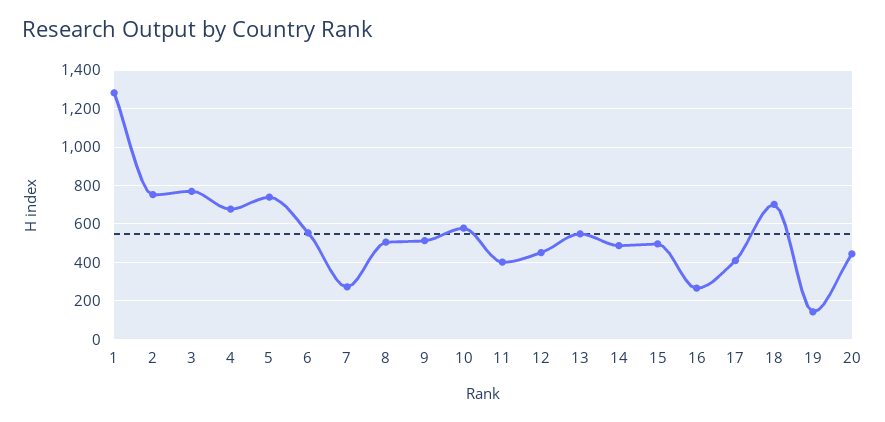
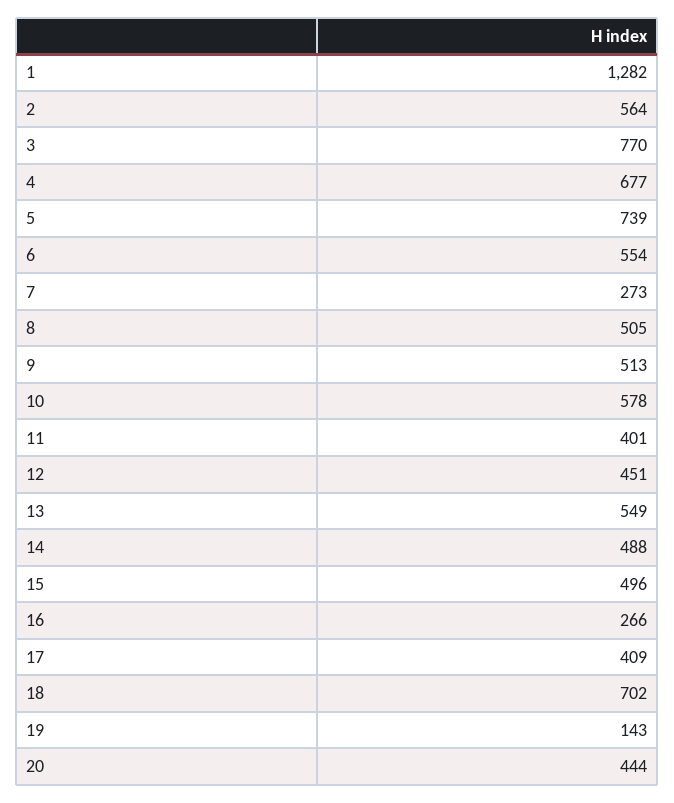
2: 750 -> 564

